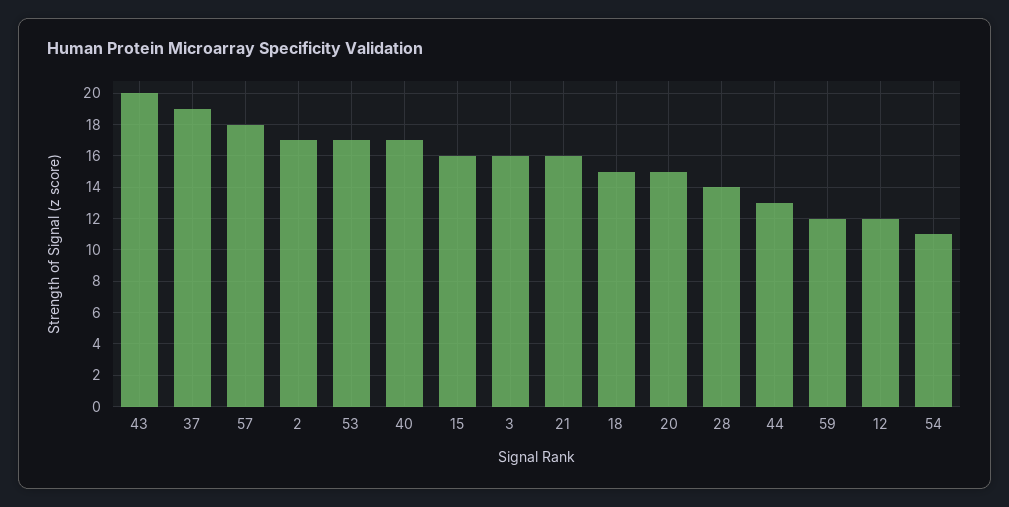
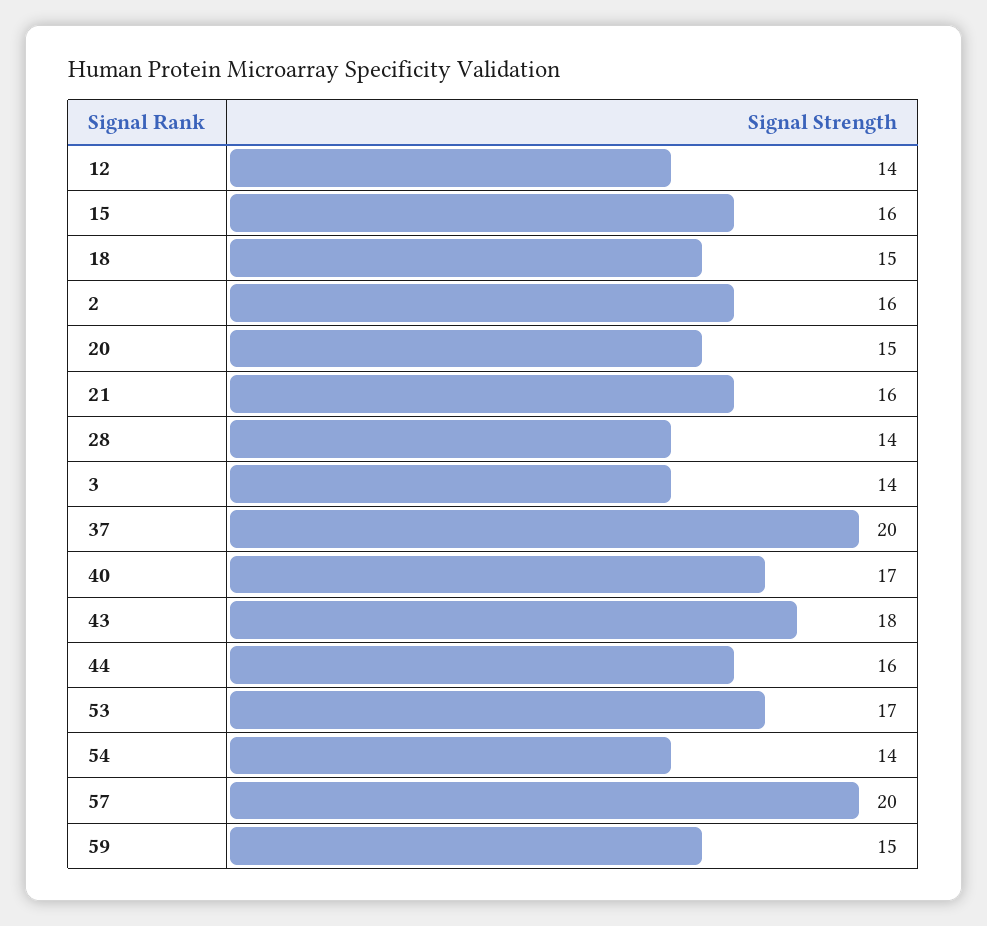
43: 20 -> 18
37: 19 -> 20
57: 18 -> 20
2: 17 -> 16
3: 16 -> 14
44: 13 -> 16
59: 12 -> 15
12: 12 -> 14
54: 11 -> 14

